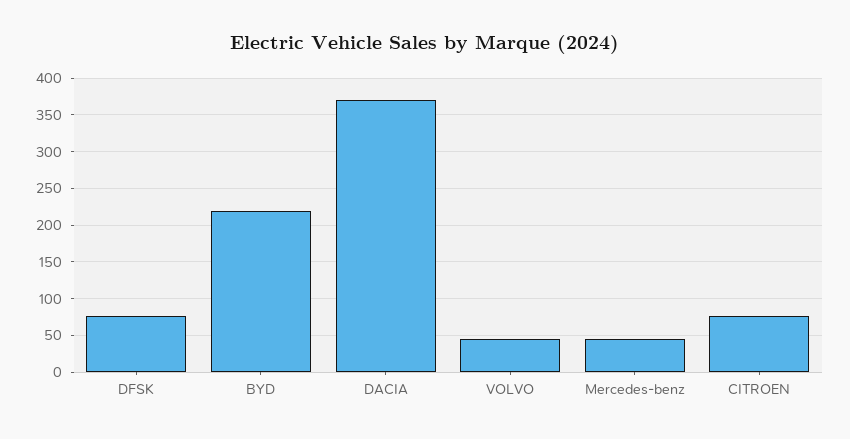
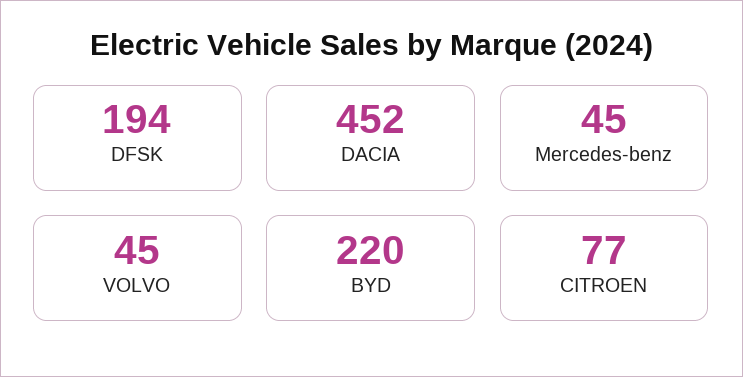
DFSK: 80 -> 194
DACIA: 370 -> 452

